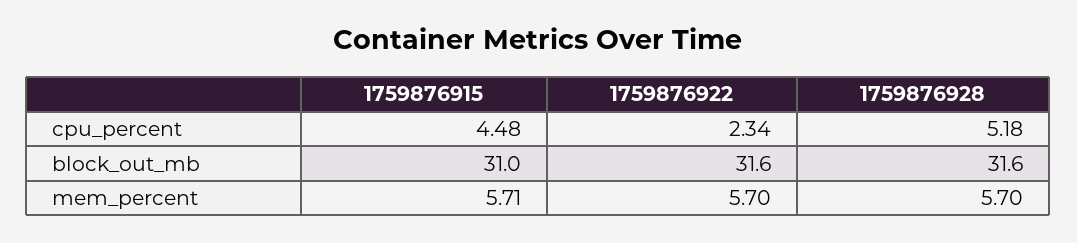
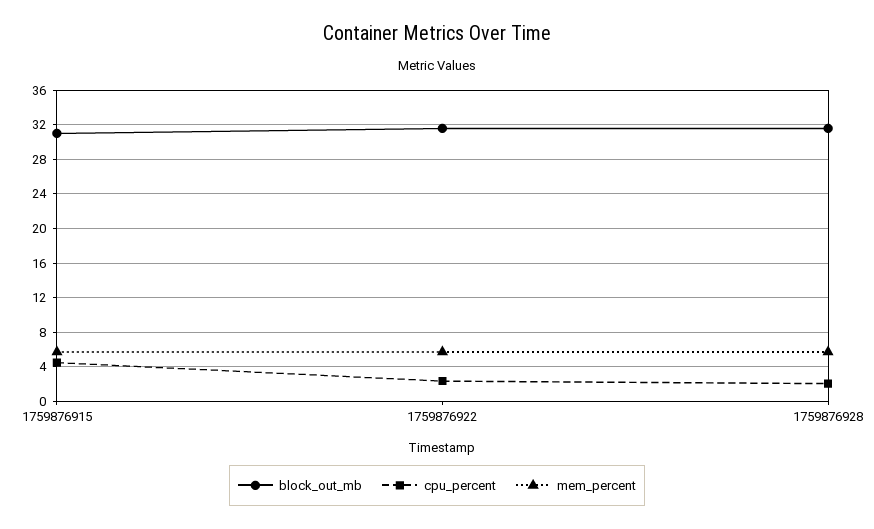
cpu_percent, 1759876928: 5.18 -> 2

